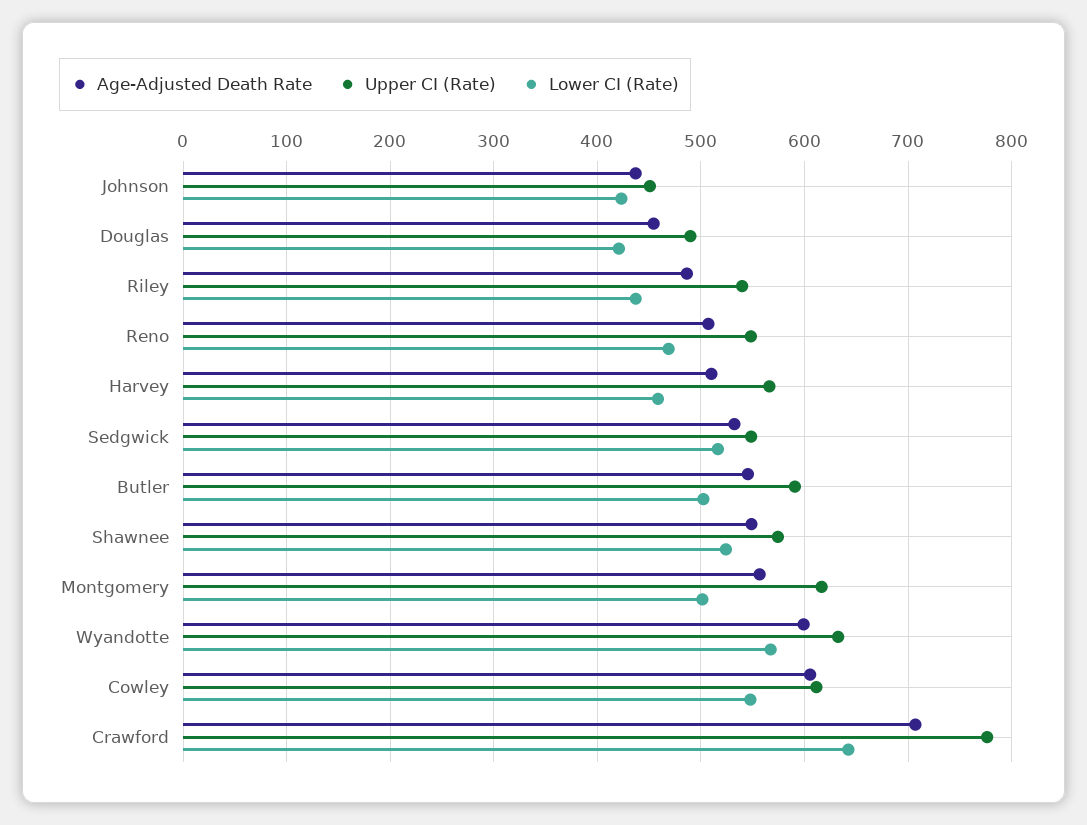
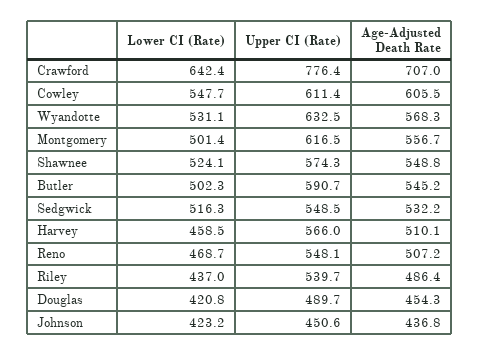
Age-Adjusted Death Rate, Wyandotte: 600 -> 568.3
Lower CI (Rate), Wyandotte: 570 -> 531.1

